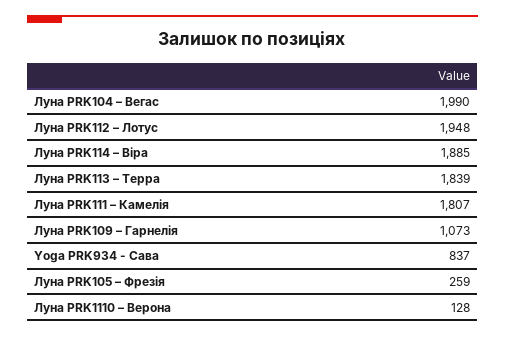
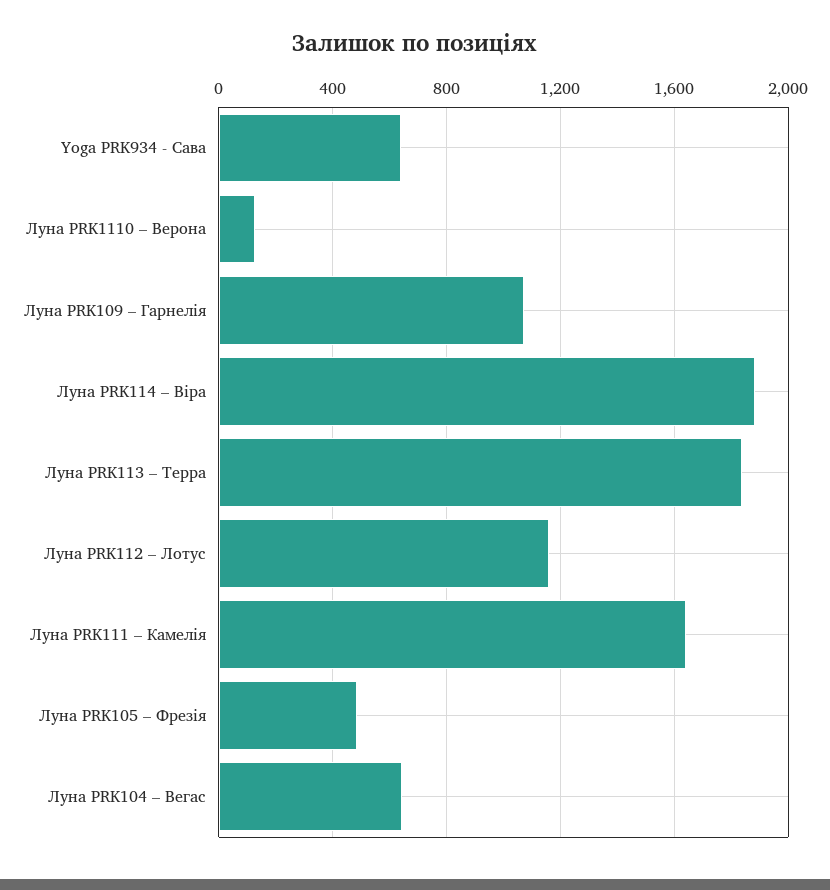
Луна PRK104 – Вегас: 1990 -> 650
Луна PRK112 – Лотус: 1948 -> 1150
Луна PRK111 – Камелія: 1807 -> 1650
Yoga PRK934 - Сава: 837 -> 650
Луна PRK105 – Фрезія: 259 -> 500

